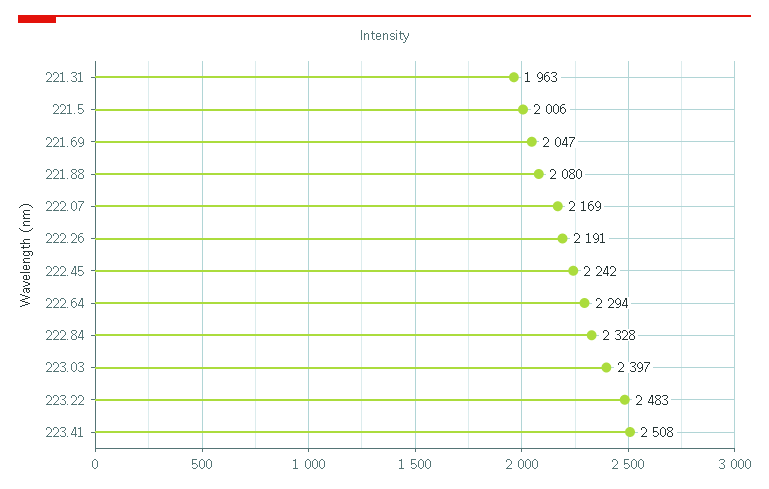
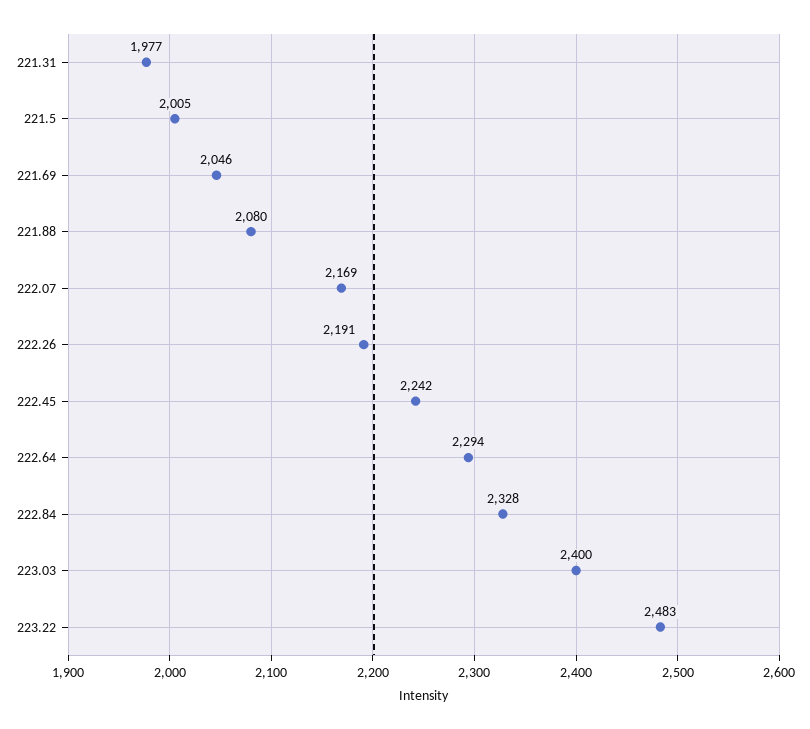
221.31: 1963 -> 1977
221.5: 2006 -> 2005
221.69: 2047 -> 2046
223.03: 2397 -> 2400
223.41: 2508 -> none

